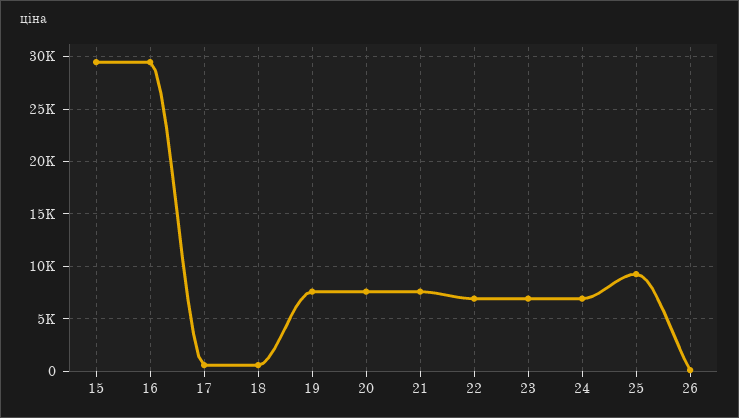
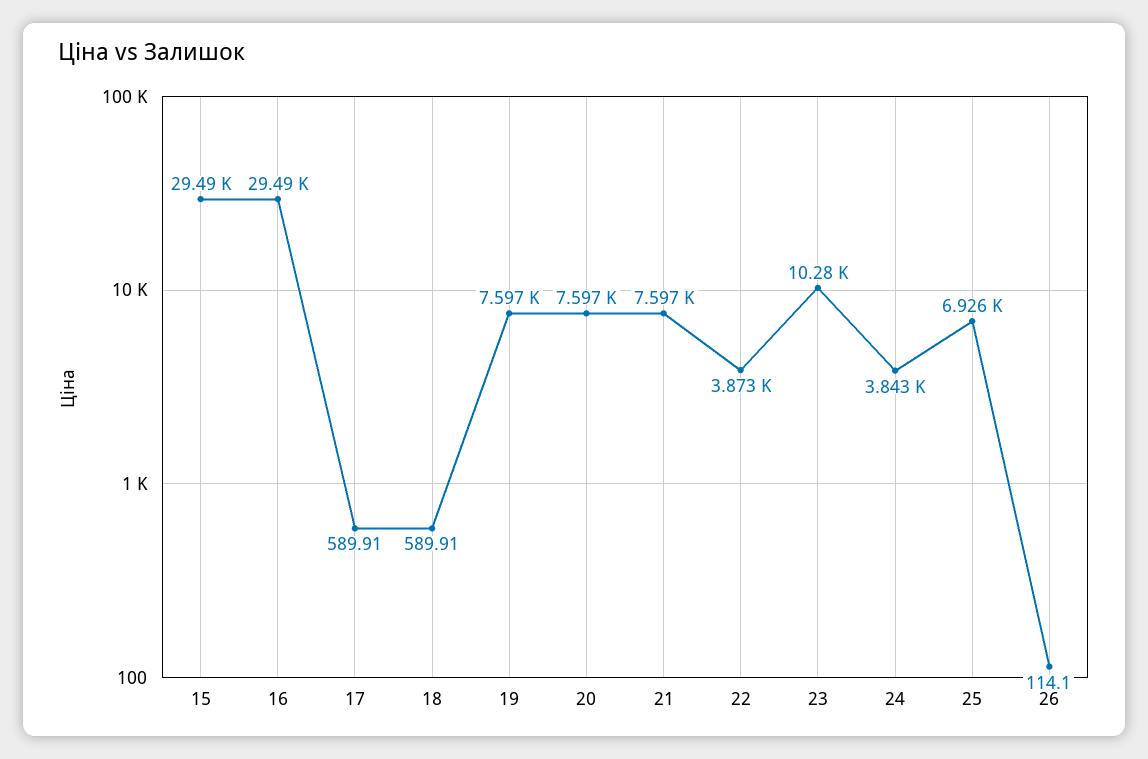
22: 7000 -> 3873
23: 7000 -> 10280
24: 7000 -> 3843
25: 9000 -> 6926

